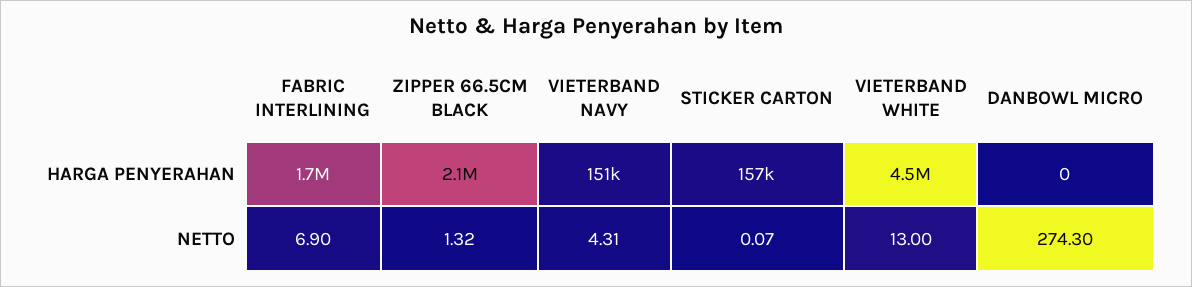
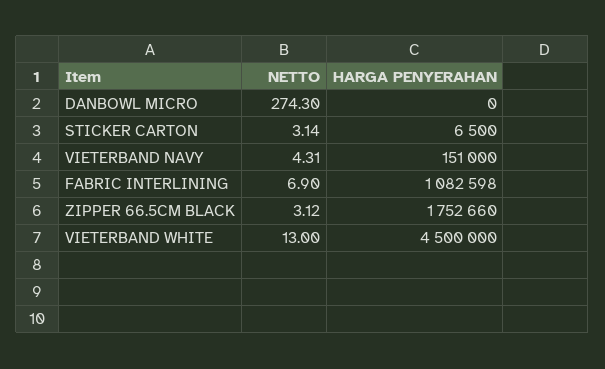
FABRIC INTERLINING, HARGA PENYERAHAN: 1700000 -> 1082598
ZIPPER 66.5CM BLACK, HARGA PENYERAHAN: 2100000 -> 1752660
STICKER CARTON, HARGA PENYERAHAN: 157000 -> 6500
ZIPPER 66.5CM BLACK, NETTO: 1.32 -> 3.12
STICKER CARTON, NETTO: 0.07 -> 3.14

